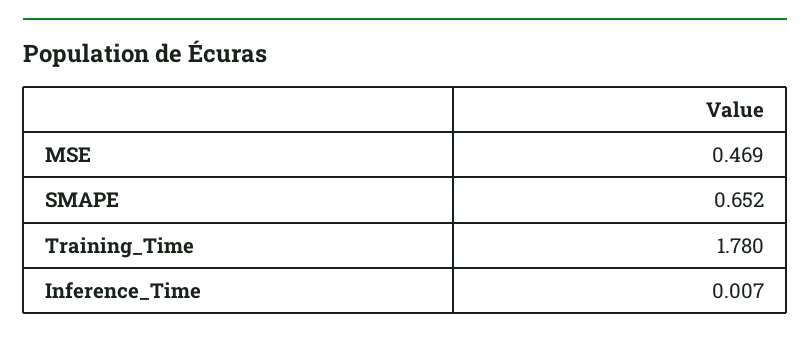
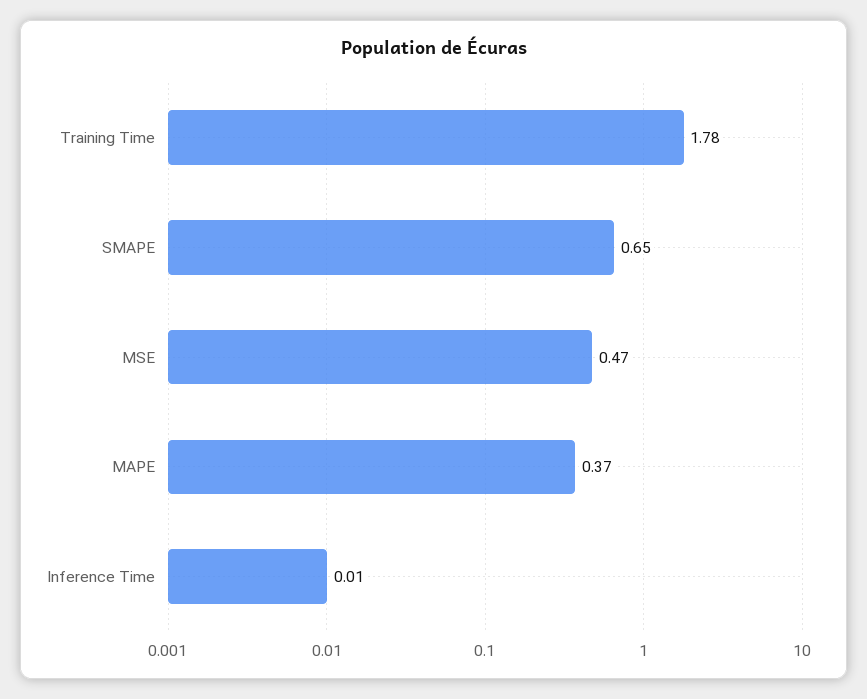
MAPE: none -> 0.37

